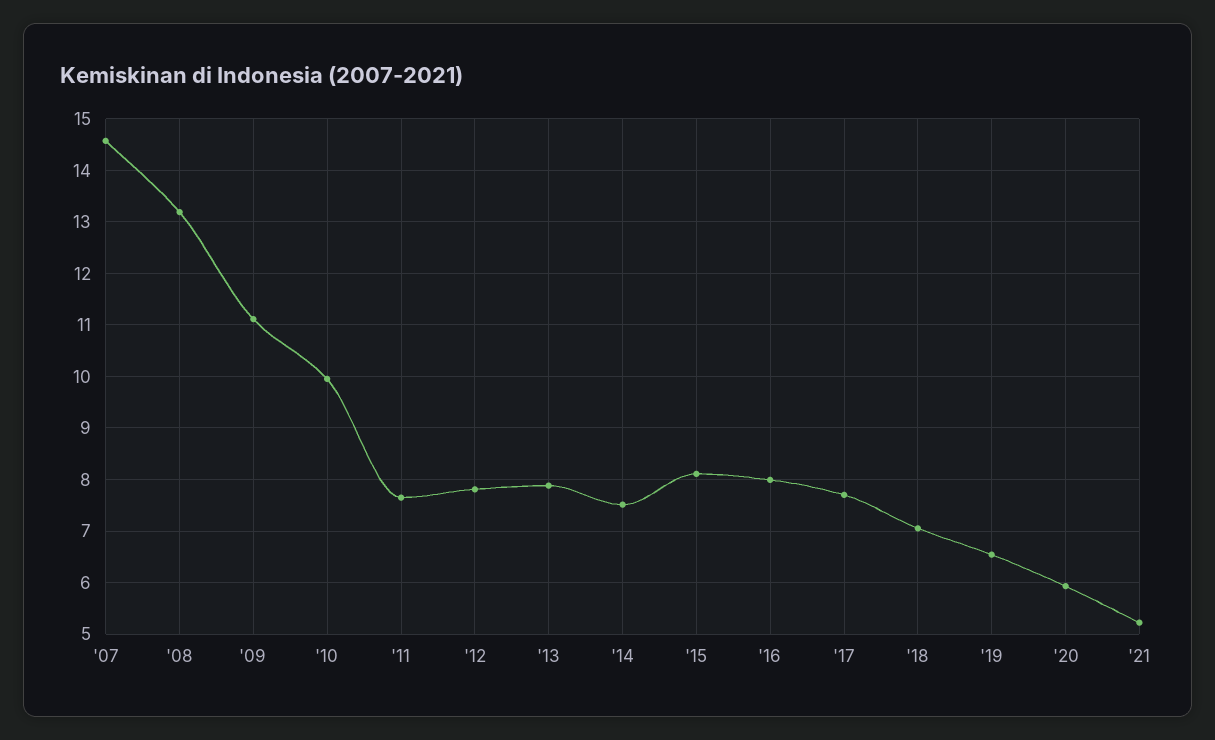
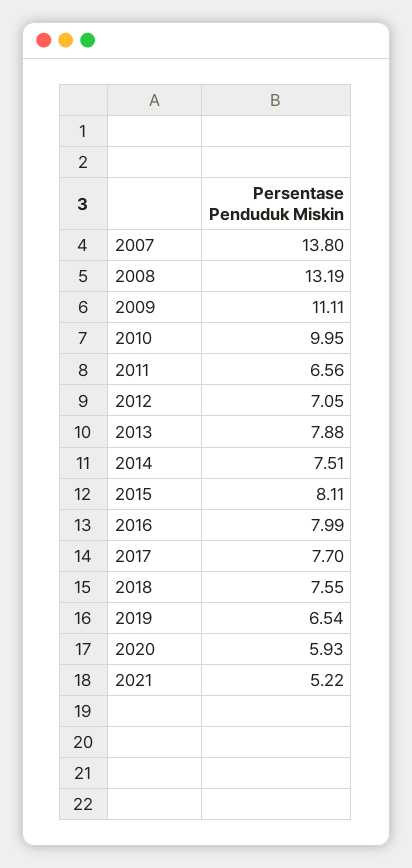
'07: 14.6 -> 13.8
'11: 7.6 -> 6.56
'12: 7.8 -> 7.05
'18: 7 -> 7.55

